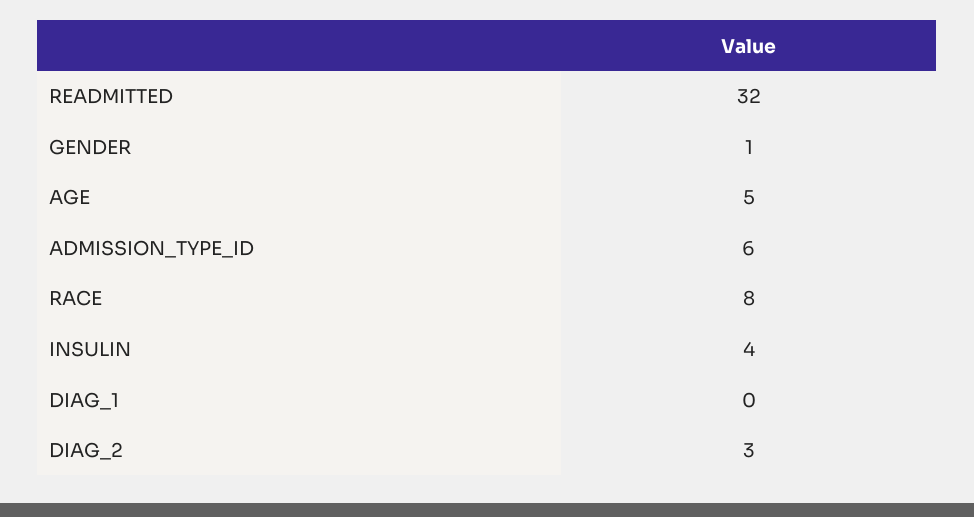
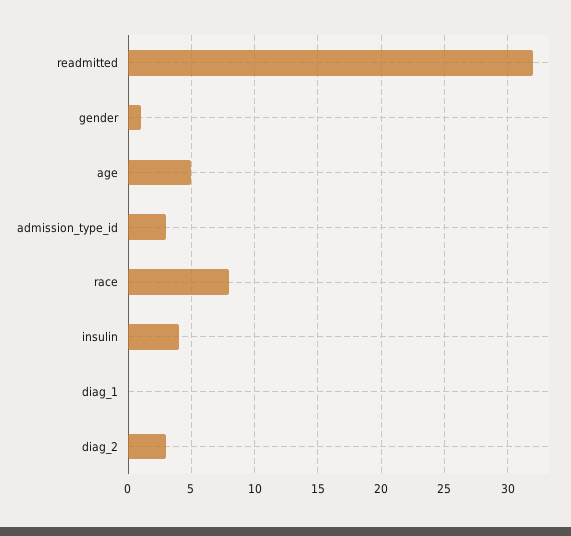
ADMISSION_TYPE_ID: 6 -> 3

